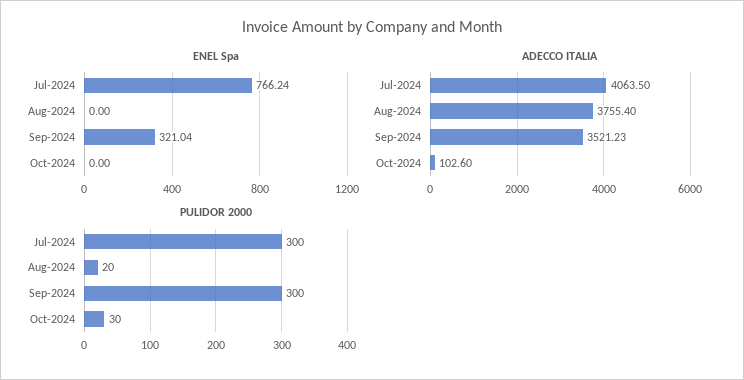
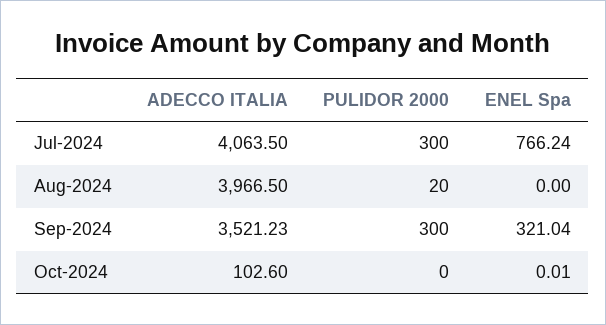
ENEL Spa, Oct-2024: 0 -> 0.01
ADECCO ITALIA, Aug-2024: 3755.4 -> 3966.5
PULIDOR 2000, Oct-2024: 30 -> 0

